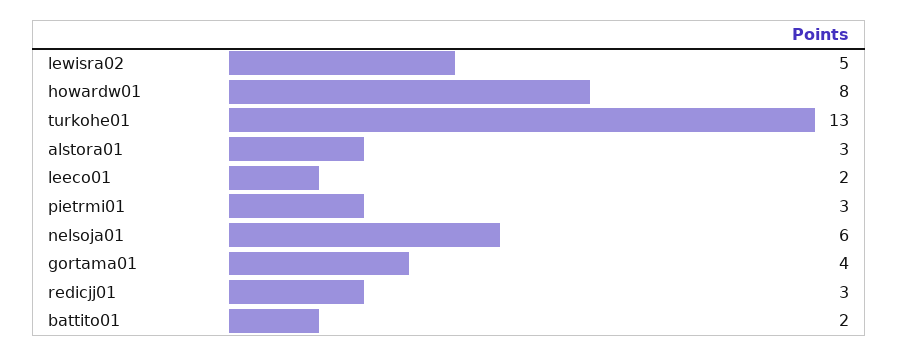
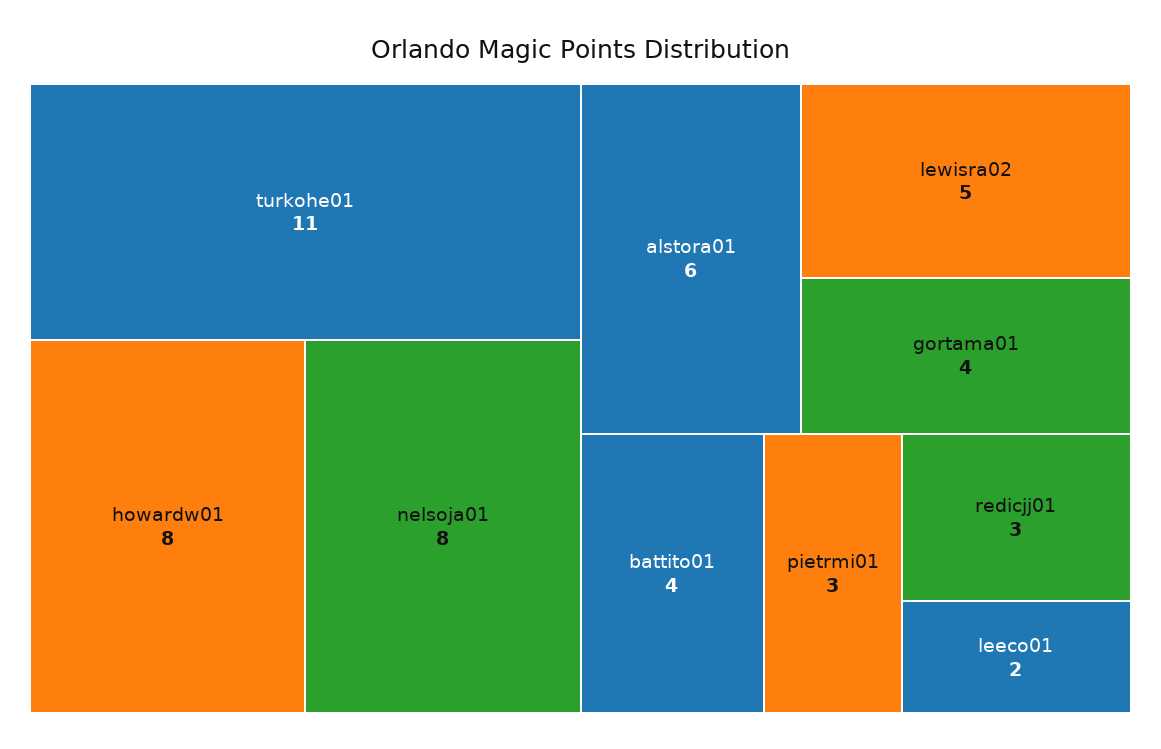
turkohe01: 13 -> 11
alstora01: 3 -> 6
nelsoja01: 6 -> 8
battito01: 2 -> 4

